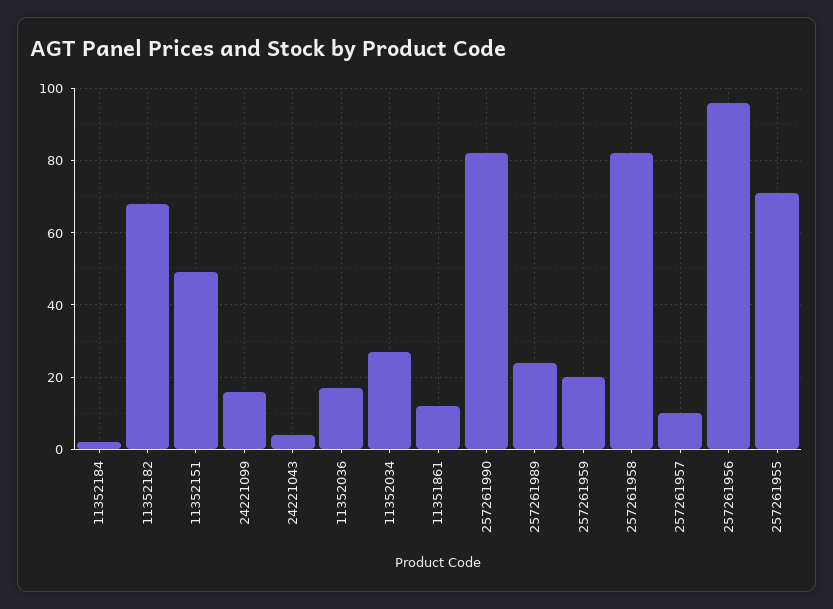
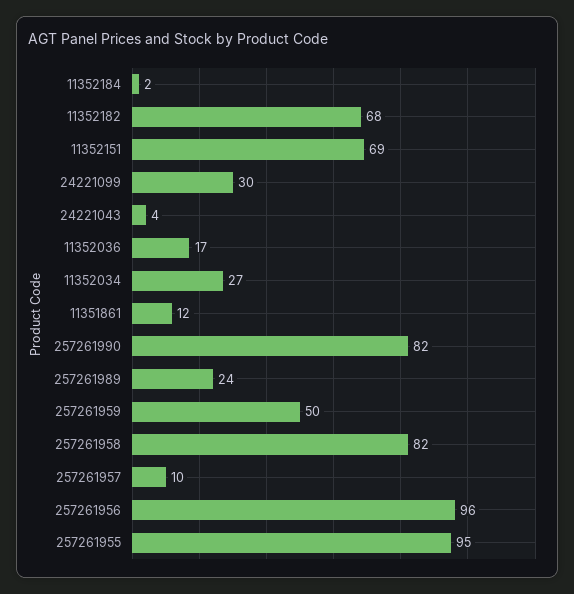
11352151: 50 -> 69
24221099: 15 -> 30
257261959: 20 -> 50
257261955: 70 -> 95

